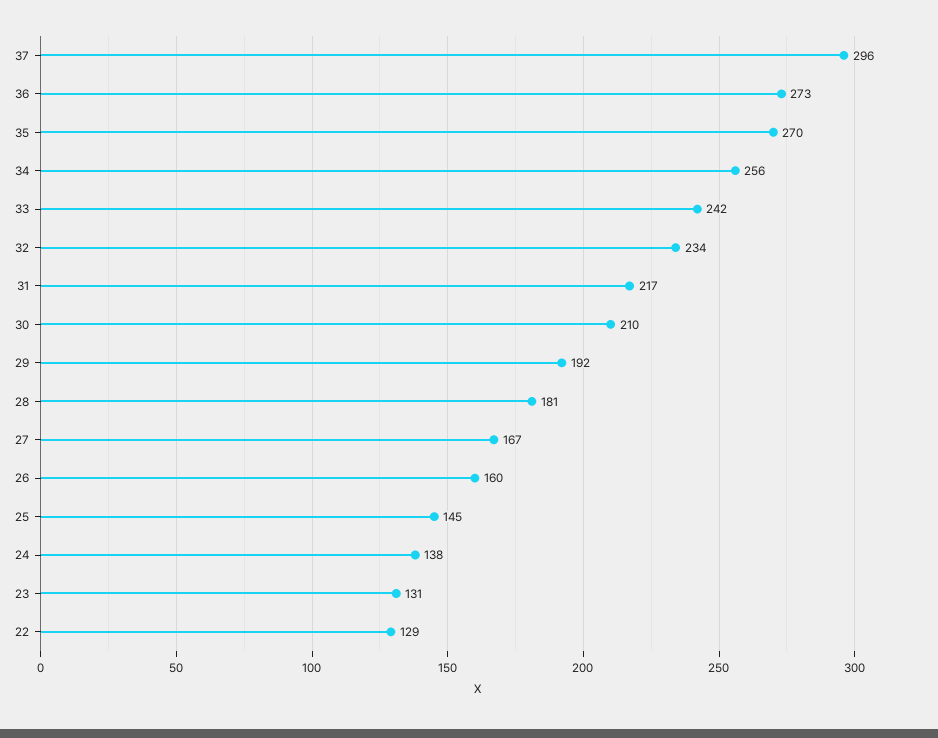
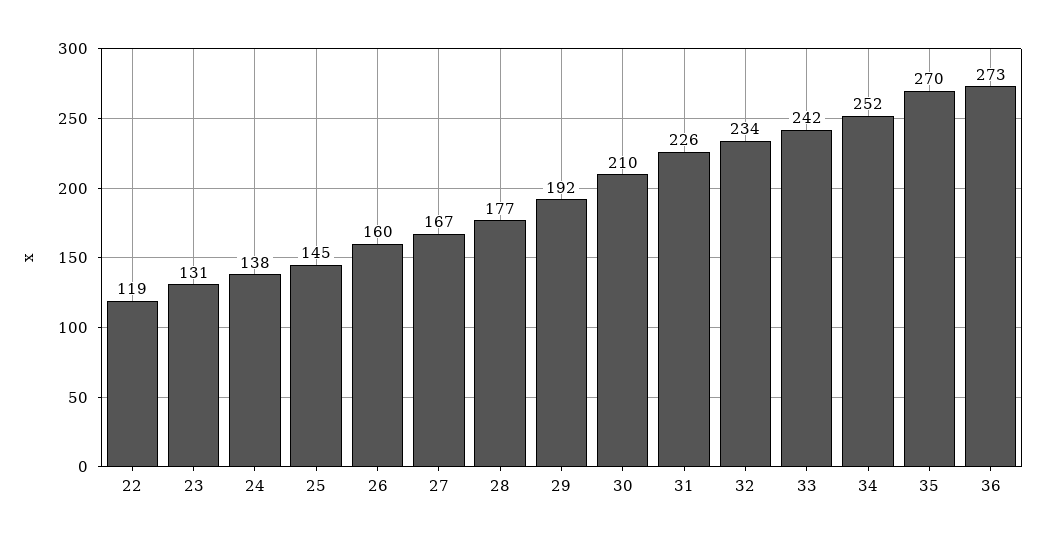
37: 296 -> none
34: 256 -> 252
31: 217 -> 226
28: 181 -> 177
22: 129 -> 119

